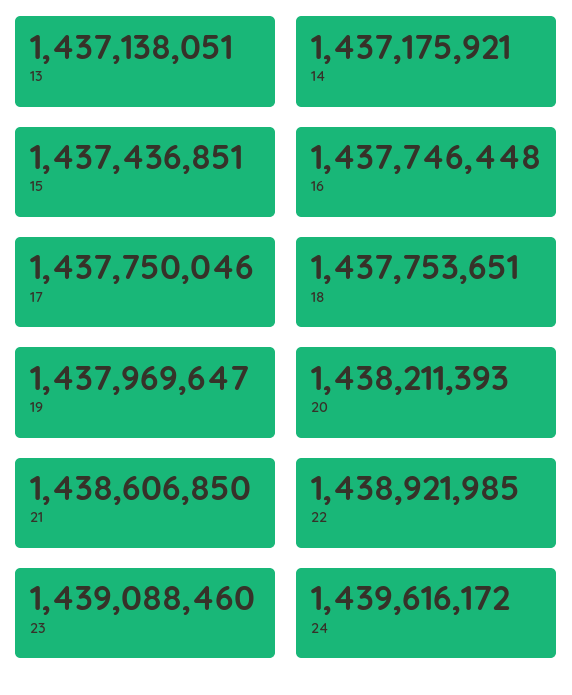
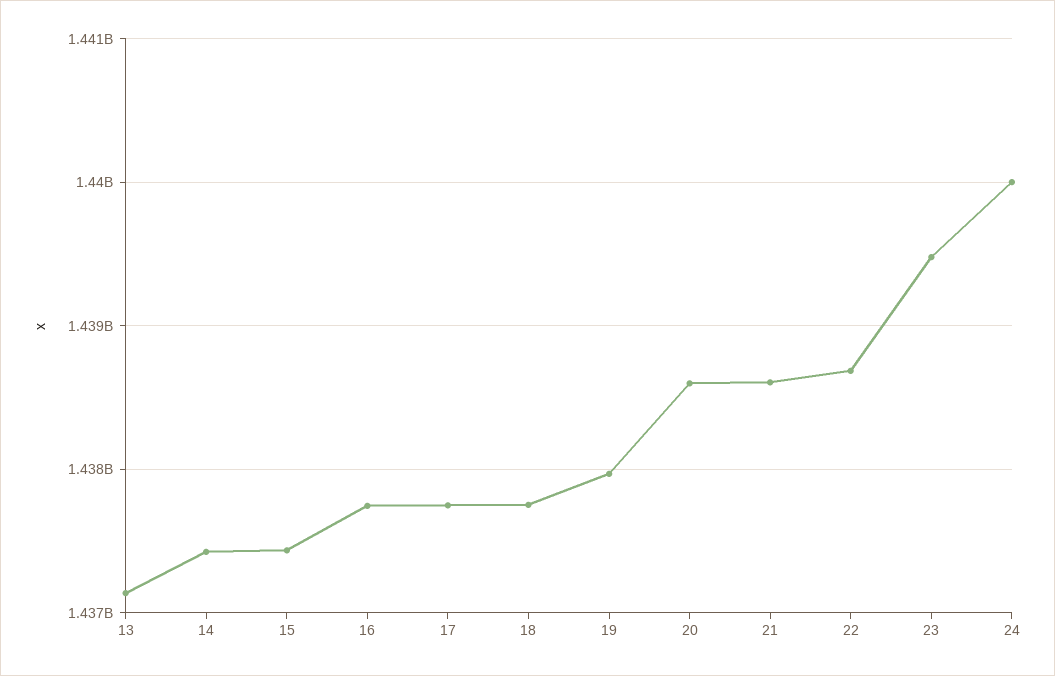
14: 1437175921 -> 1437400000
20: 1438211393 -> 1438600000
22: 1438921985 -> 1438700000
23: 1439088460 -> 1439500000
24: 1439616172 -> 1440000000

